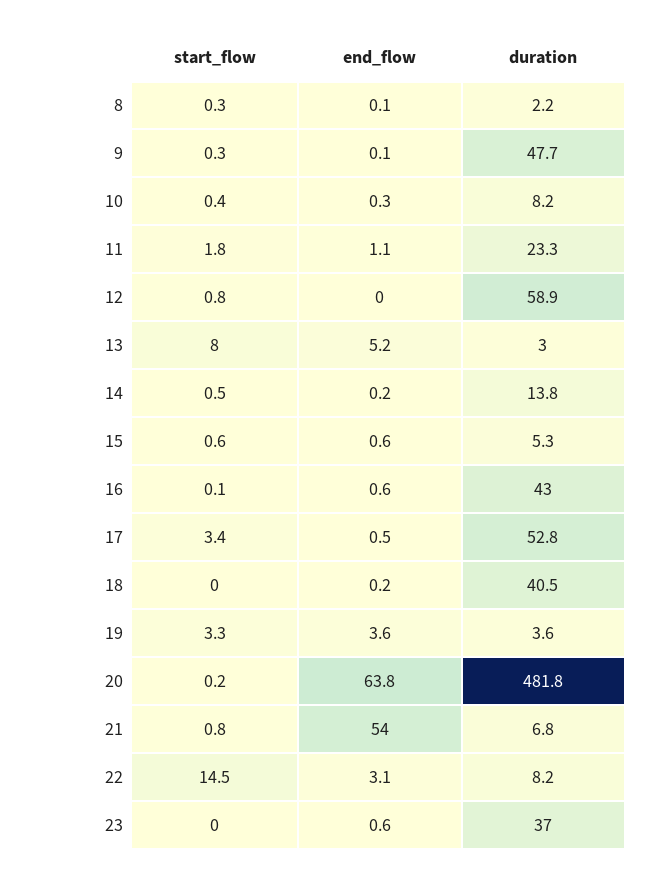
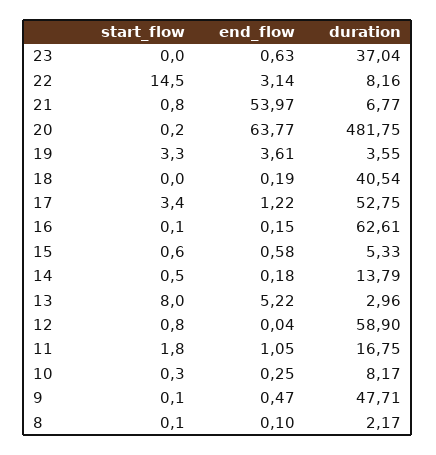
start_flow, 8: 0.3 -> 0.1
start_flow, 9: 0.3 -> 0.1
end_flow, 9: 0.1 -> 0.47
start_flow, 10: 0.4 -> 0.3
duration, 11: 23.3 -> 16.75
end_flow, 16: 0.6 -> 0.15
duration, 16: 43 -> 62.61
end_flow, 17: 0.5 -> 1.22

